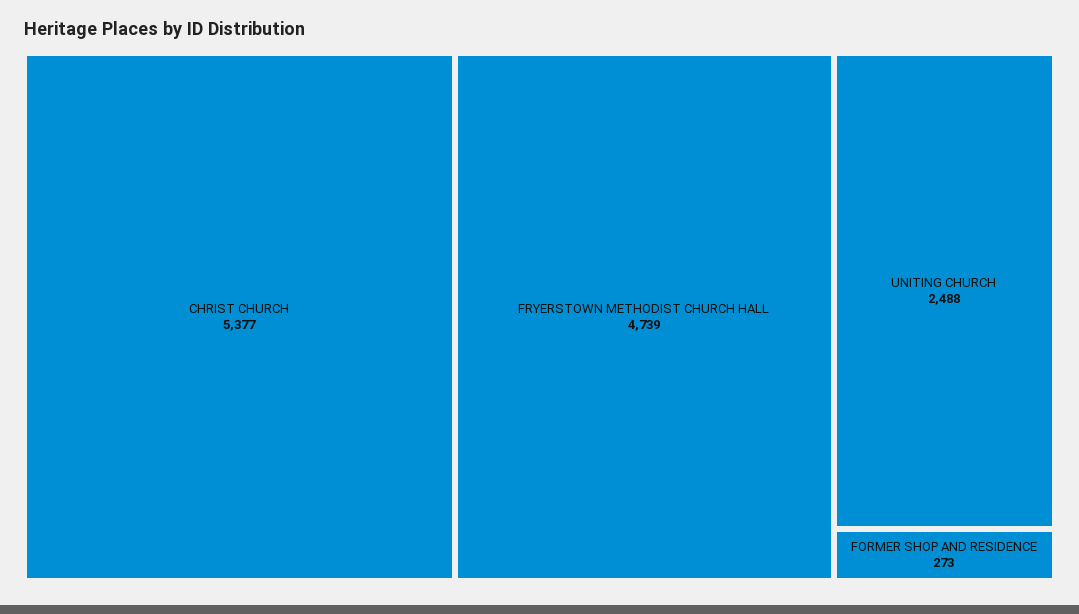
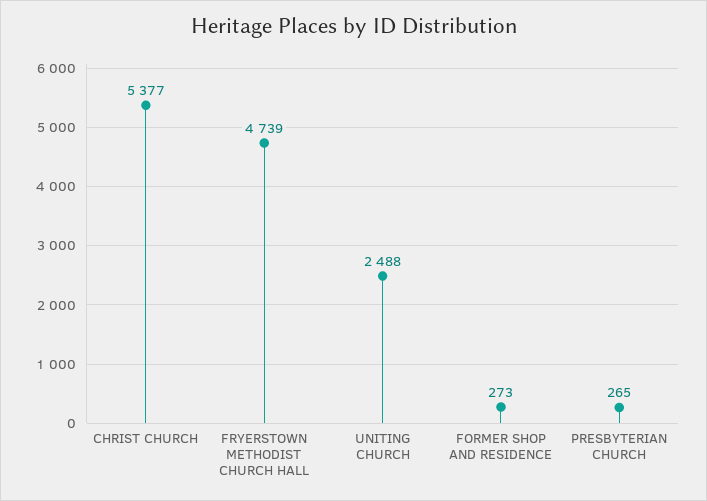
PRESBYTERIAN CHURCH: none -> 265

